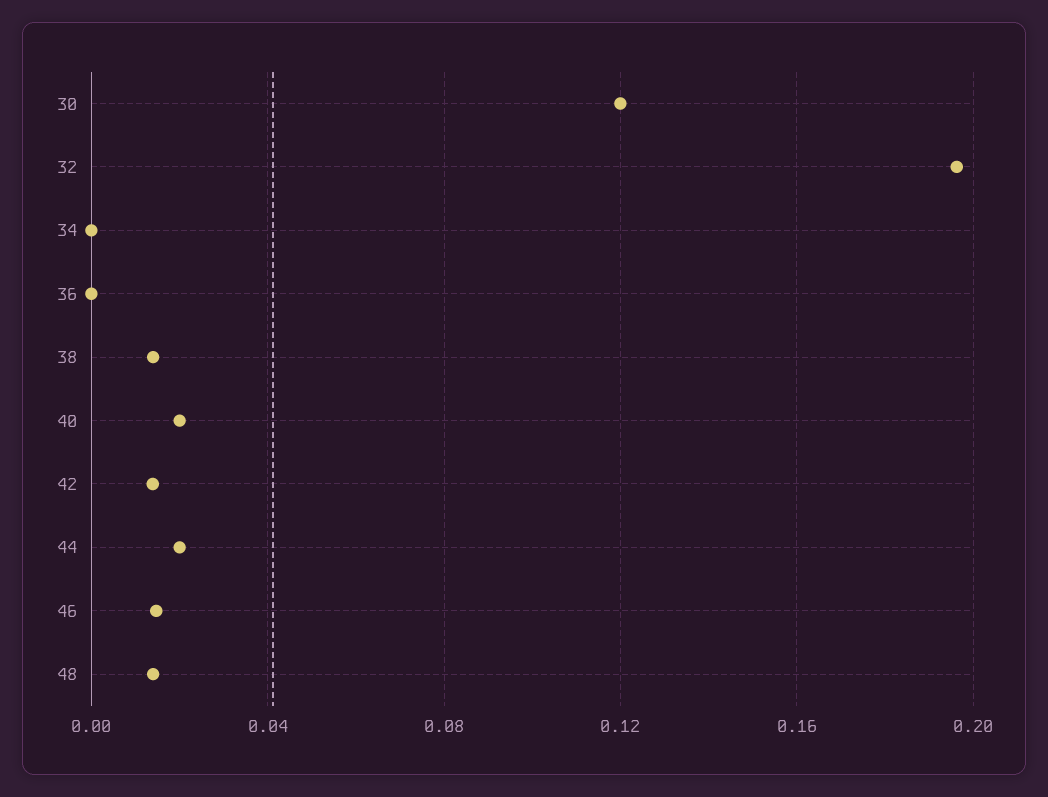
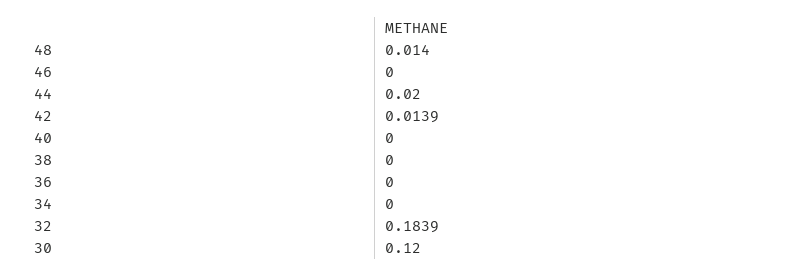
32: 0.195 -> 0.1839
38: 0.015 -> 0
40: 0.02 -> 0
46: 0.015 -> 0

